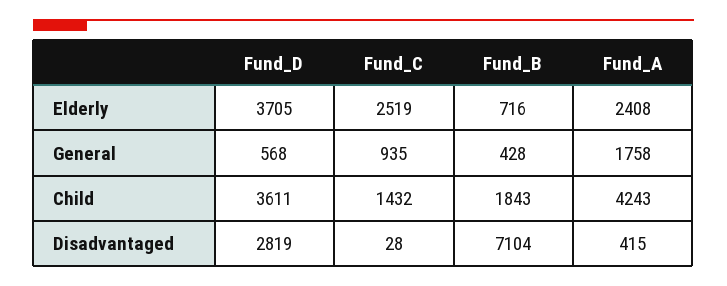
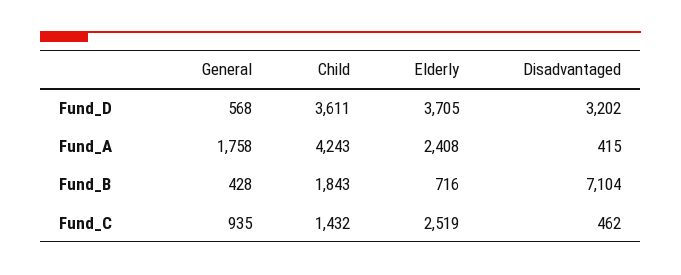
Fund_D, Disadvantaged: 2819 -> 3202
Fund_C, Disadvantaged: 28 -> 462

